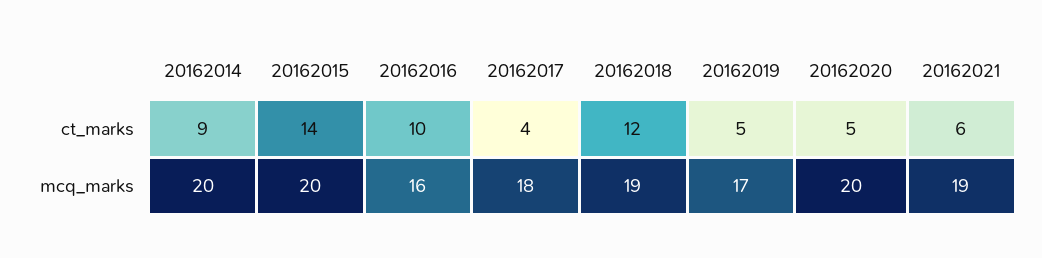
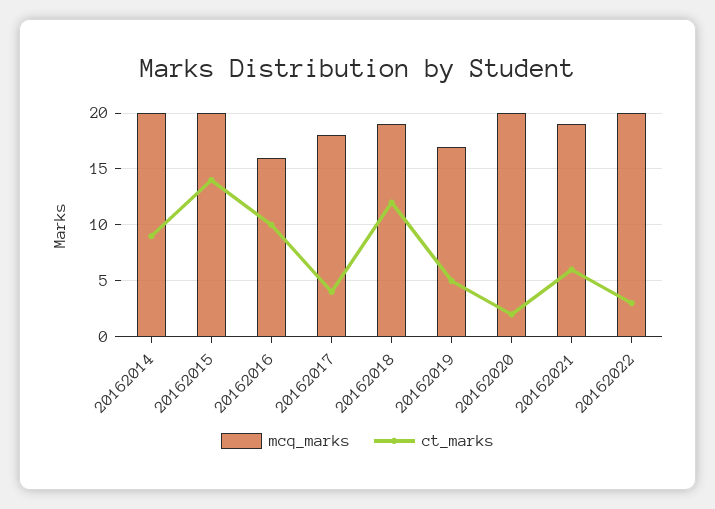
ct_marks, 20162020: 5 -> 2
mcq_marks, 20162022: none -> 20
ct_marks, 20162022: none -> 3

